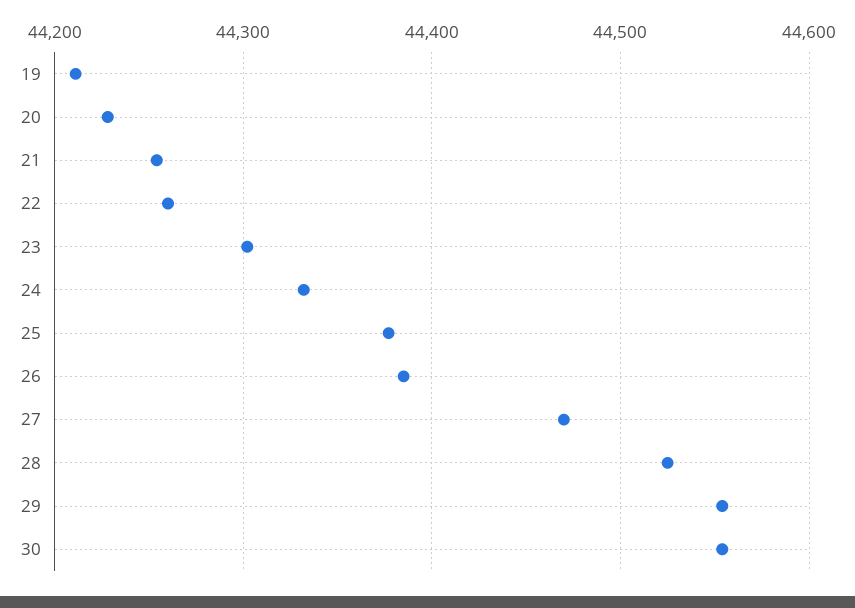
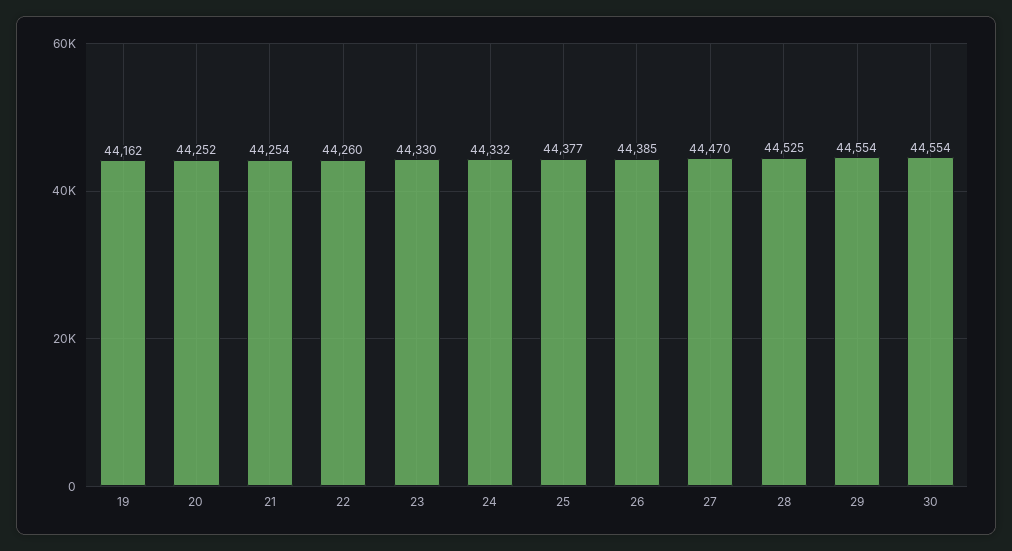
19: 44210 -> 44162
20: 44230 -> 44252
23: 44300 -> 44330

